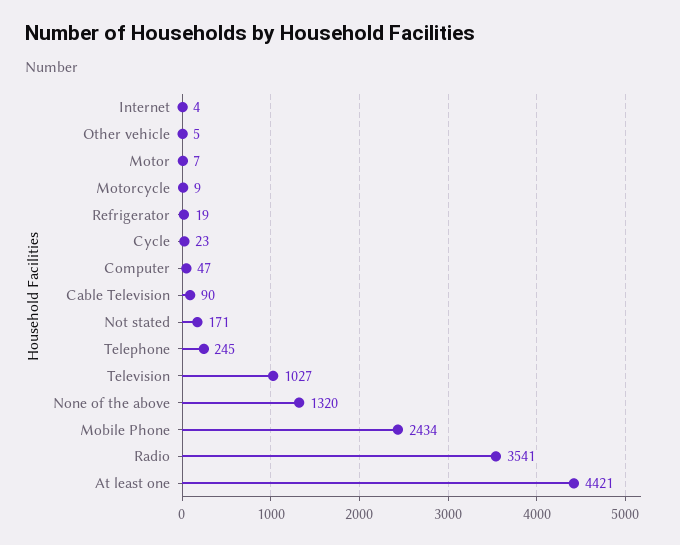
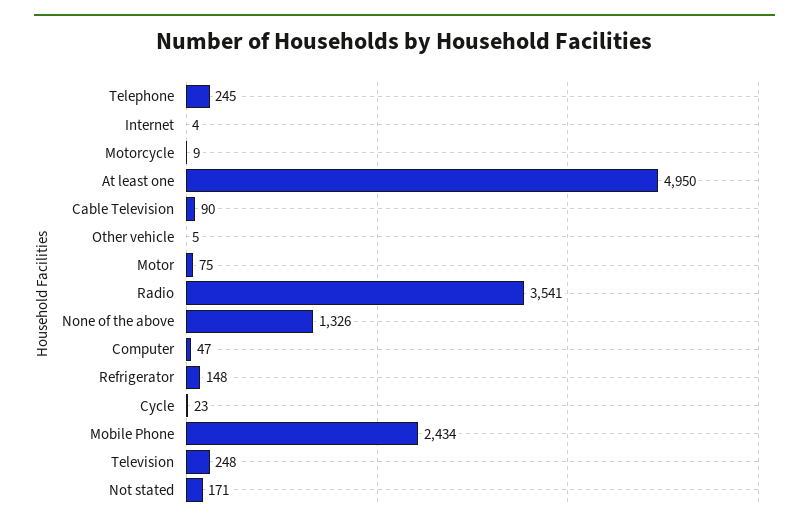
Motor: 7 -> 75
Refrigerator: 19 -> 148
Television: 1027 -> 248
None of the above: 1320 -> 1326
At least one: 4421 -> 4950

